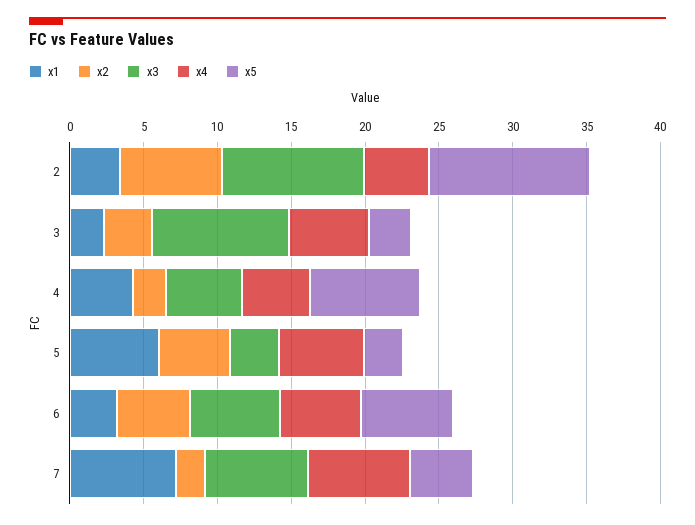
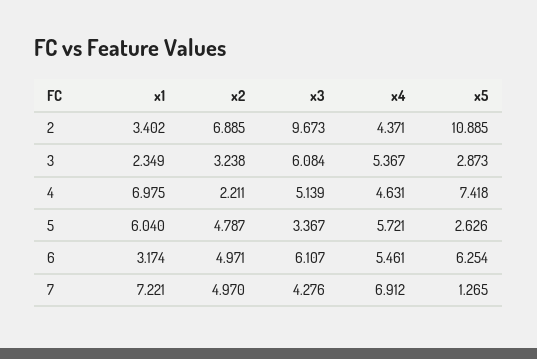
x3, 3: 9 -> 6.084
x1, 4: 4 -> 6.975
x2, 7: 2 -> 4.97
x3, 7: 7 -> 4.276
x5, 7: 4 -> 1.265

